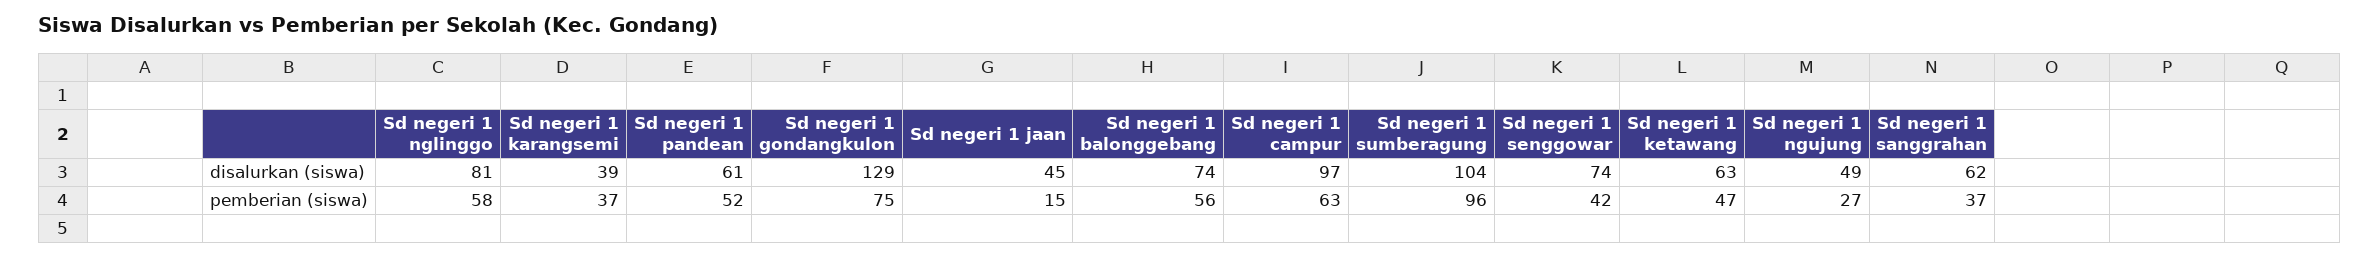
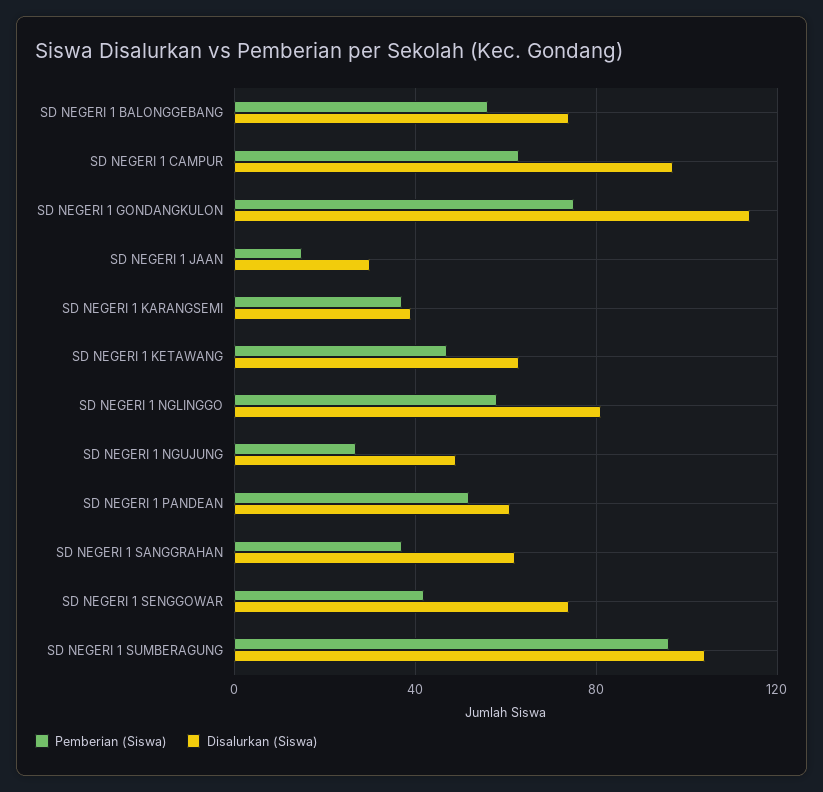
disalurkan (siswa), Sd negeri 1 gondangkulon: 129 -> 115
disalurkan (siswa), Sd negeri 1 jaan: 45 -> 30

